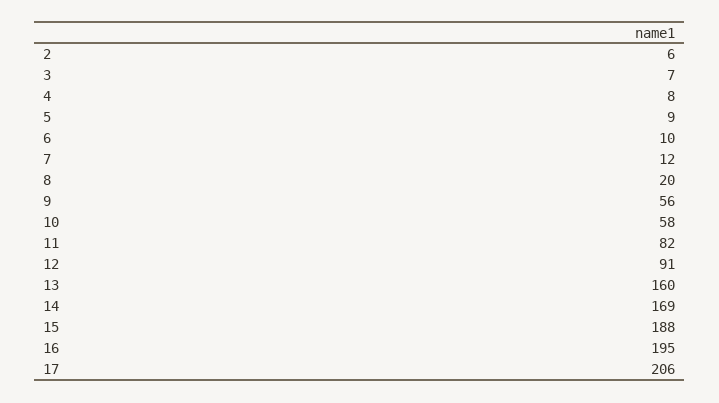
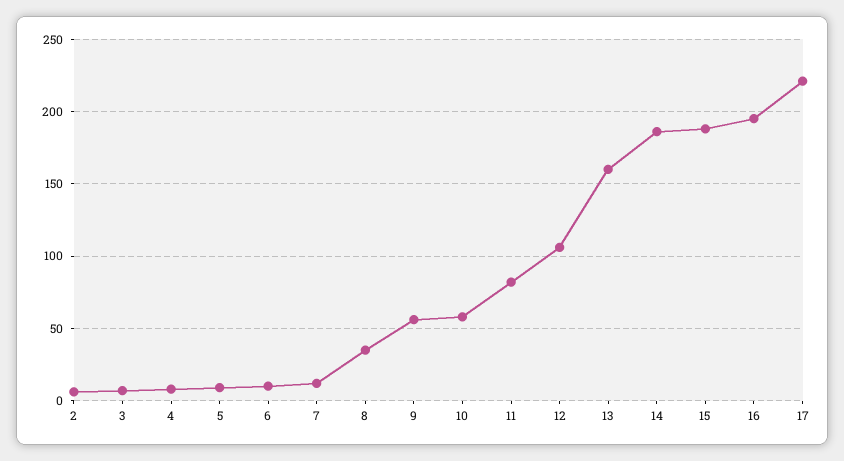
8: 20 -> 35
12: 91 -> 105
14: 169 -> 185
17: 206 -> 220

